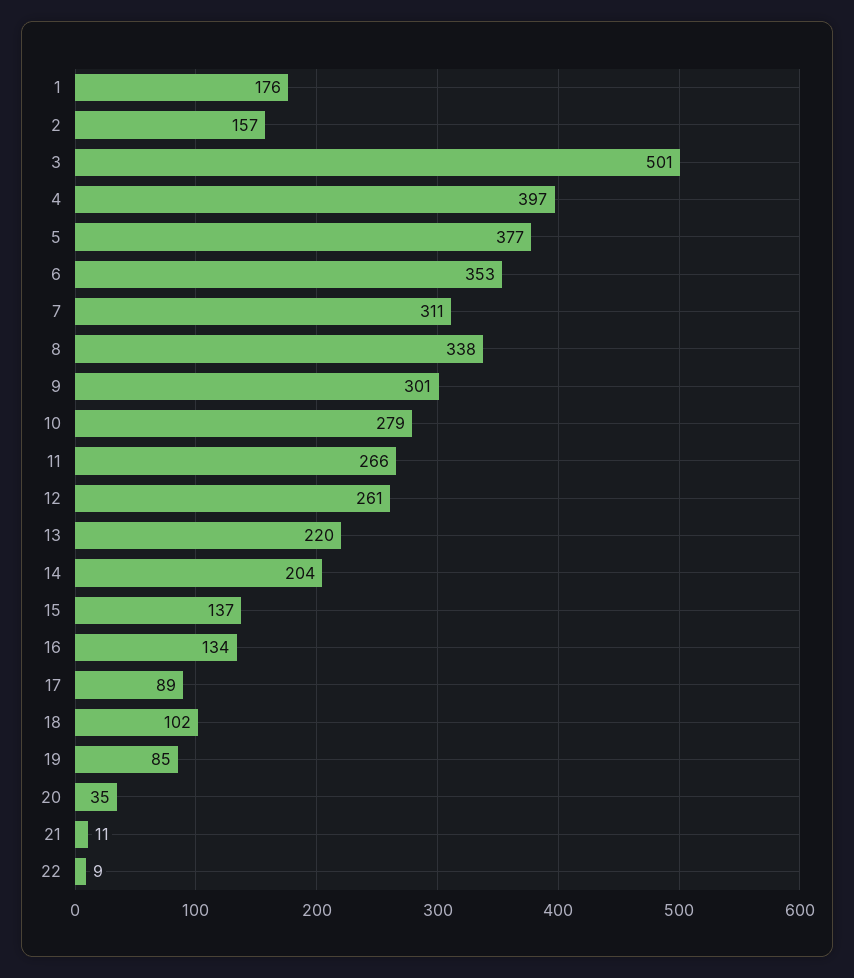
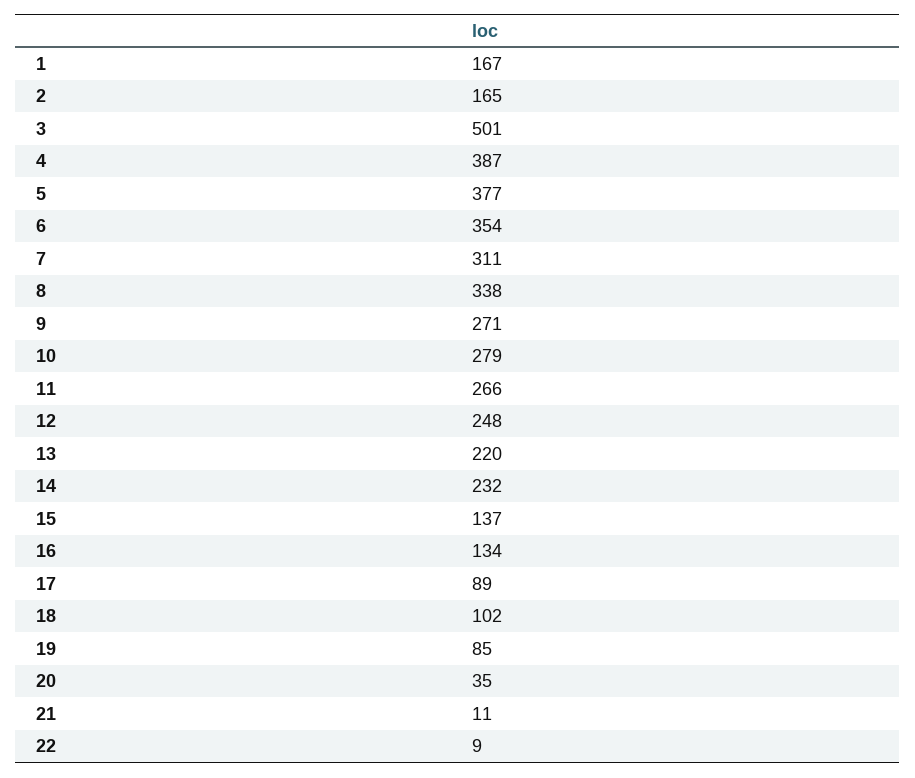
1: 176 -> 167
2: 157 -> 165
4: 397 -> 387
6: 353 -> 354
9: 301 -> 271
12: 261 -> 248
14: 204 -> 232

